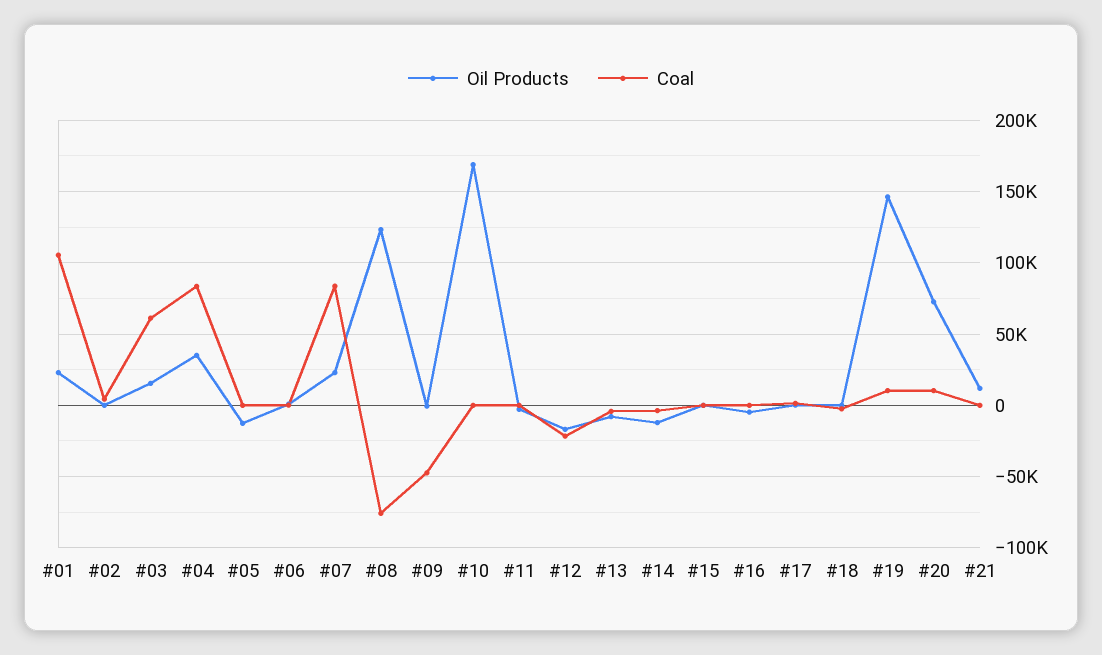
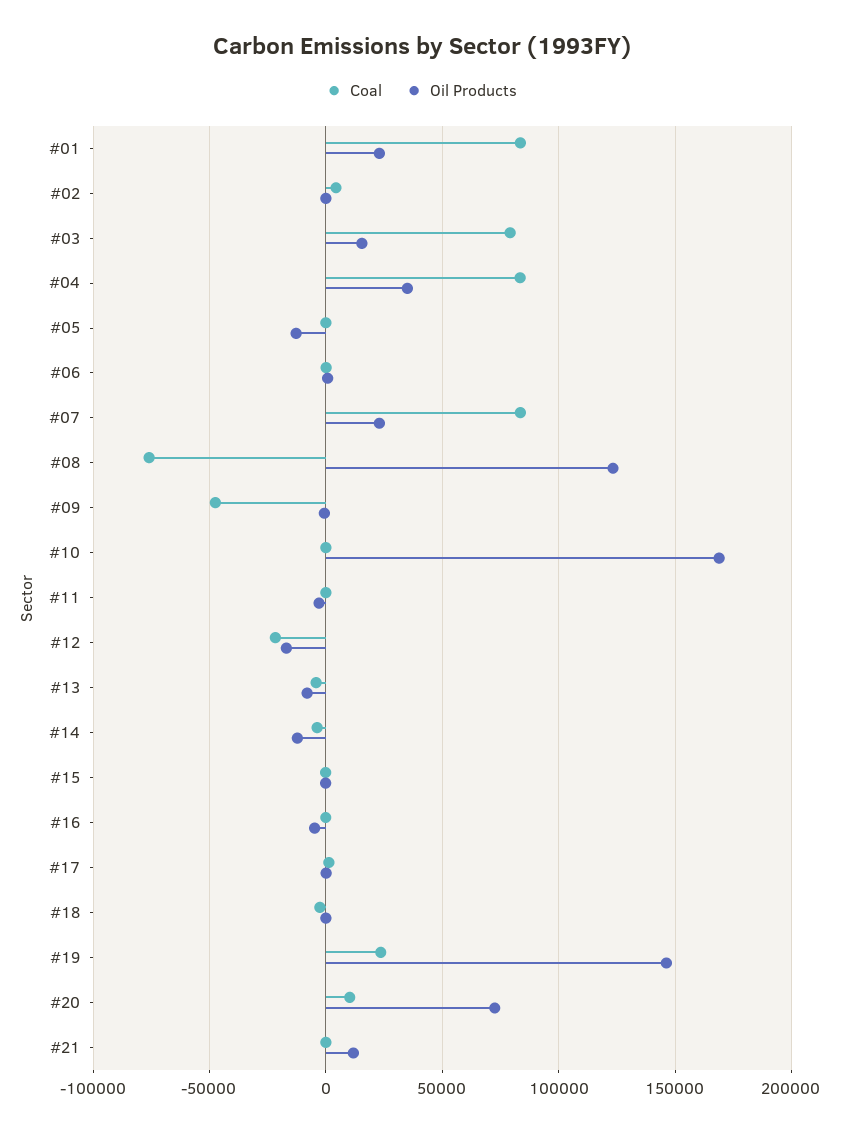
Coal, #01: 105000 -> 85000
Coal, #03: 60000 -> 80000
Coal, #19: 10000 -> 25000

